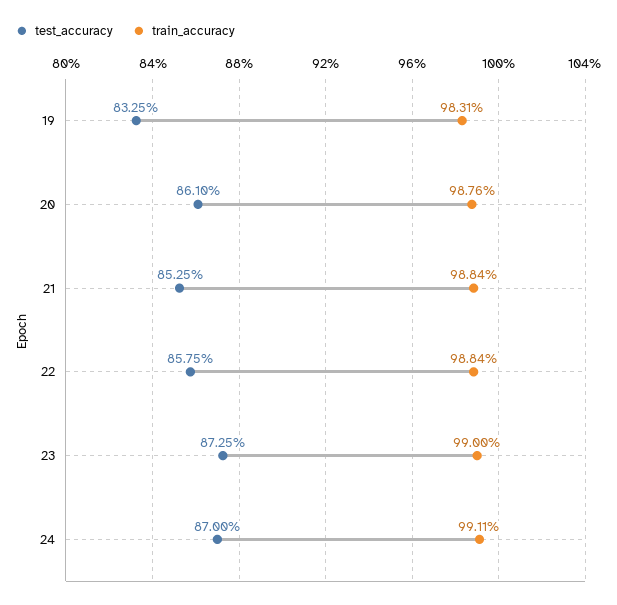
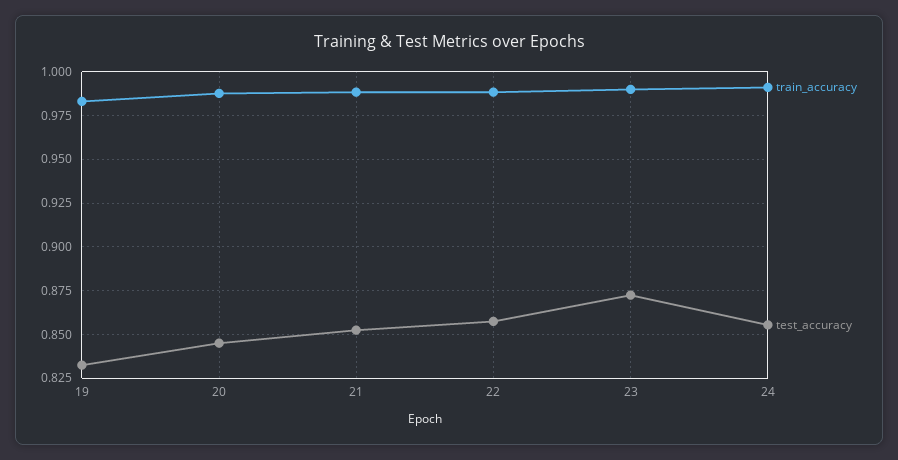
test_accuracy, 20: 0.861 -> 0.845
test_accuracy, 24: 0.87 -> 0.855

